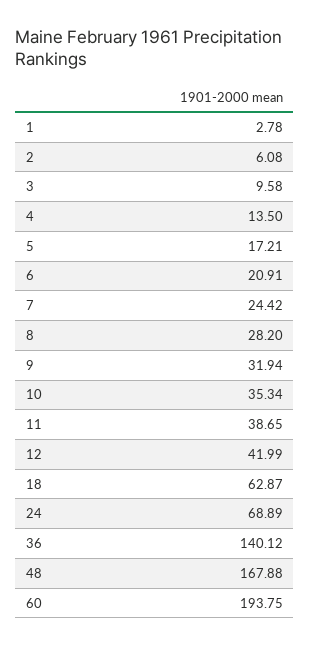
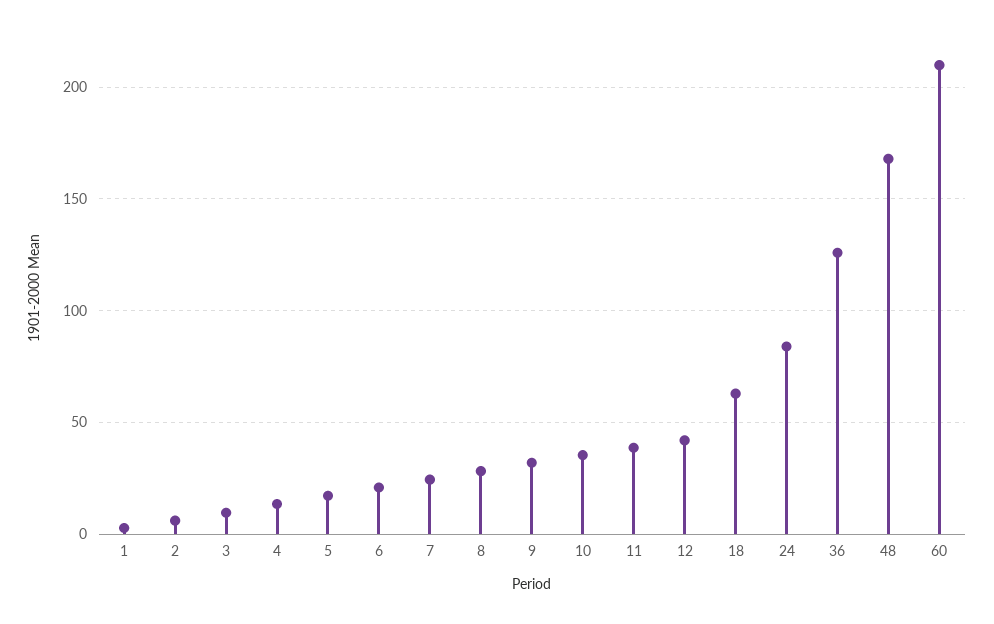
24: 68.89 -> 85
36: 140.12 -> 125
60: 193.75 -> 210

